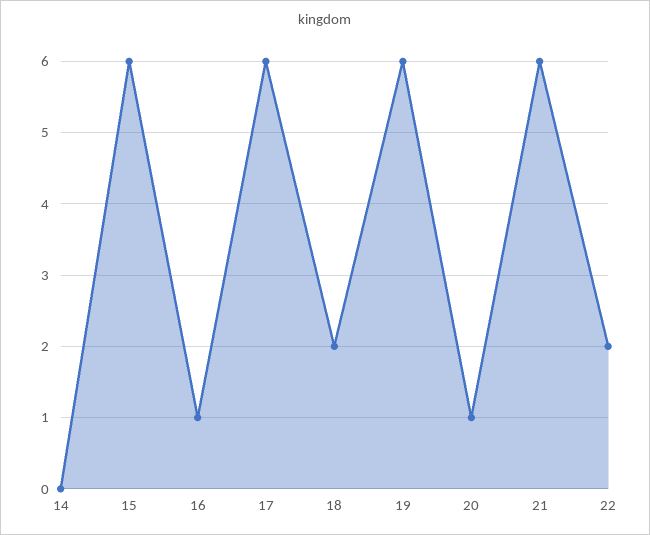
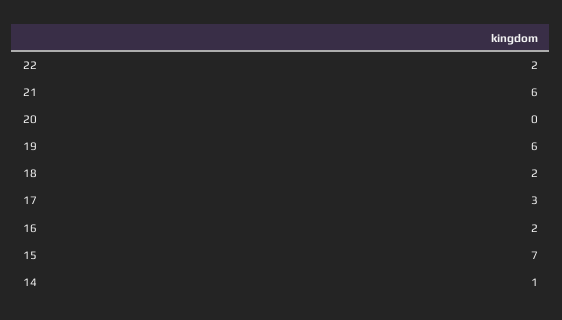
14: 0 -> 1
15: 6 -> 7
16: 1 -> 2
17: 6 -> 3
20: 1 -> 0

